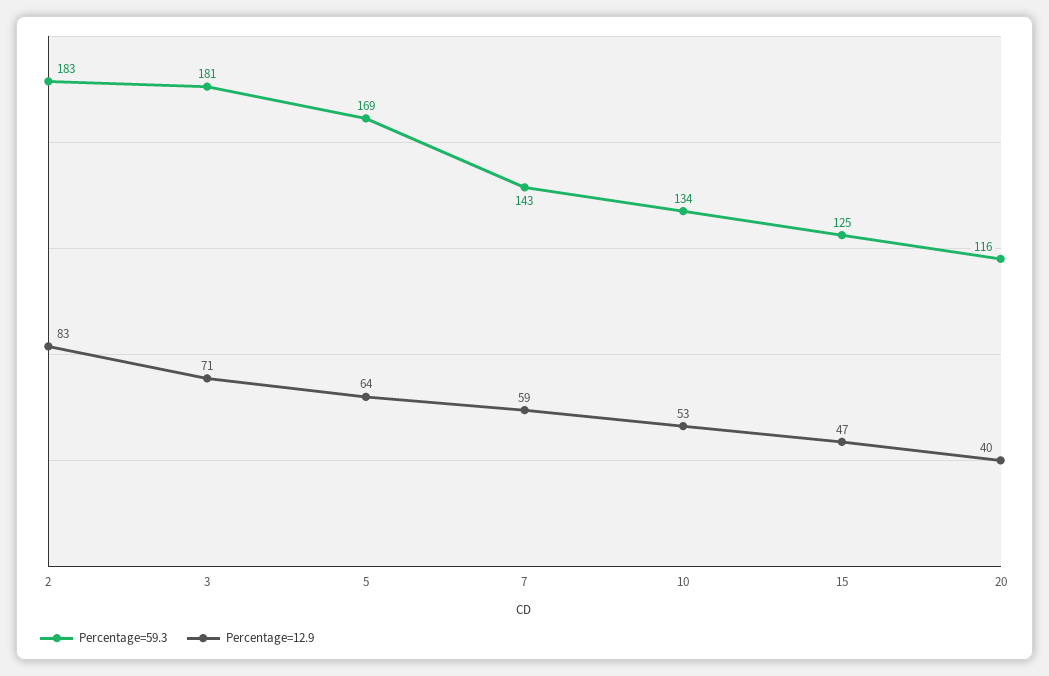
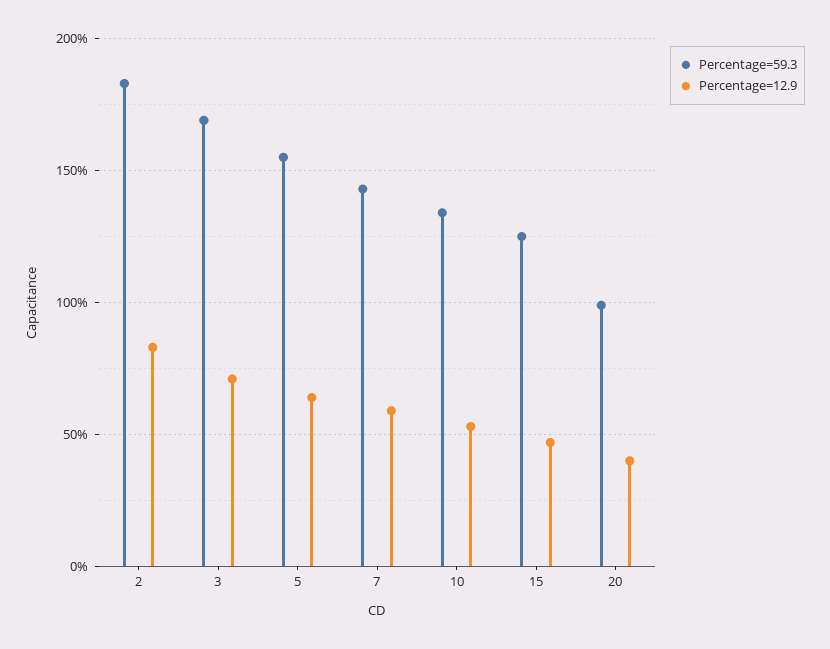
Percentage=59.3, 3: 181 -> 170
Percentage=59.3, 5: 169 -> 155
Percentage=59.3, 20: 116 -> 100

